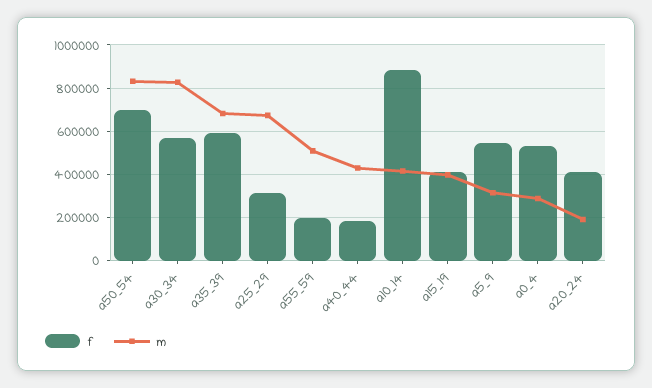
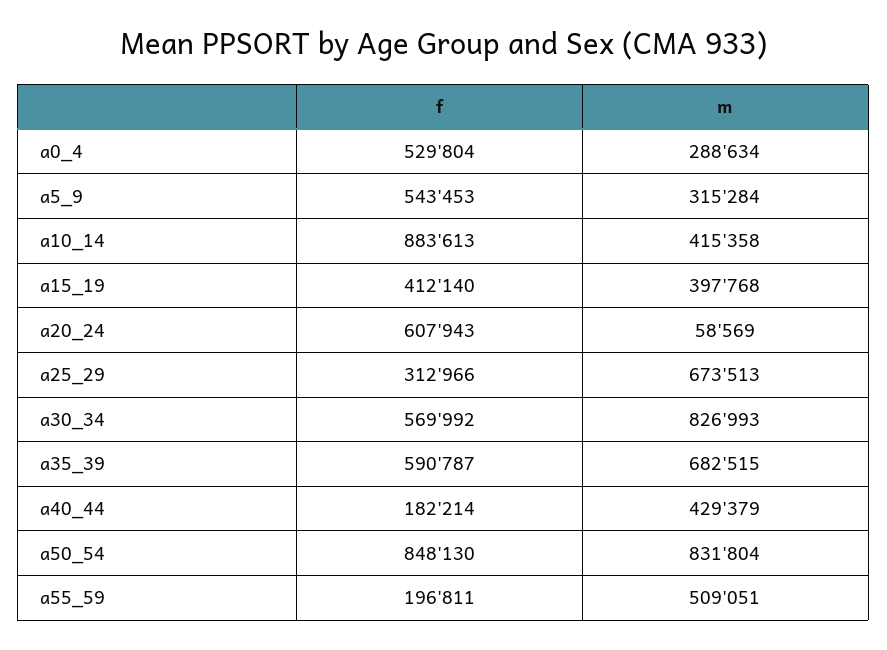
f, a50_54: 700000 -> 848130
f, a20_24: 400000 -> 607943
m, a20_24: 200000 -> 58569

